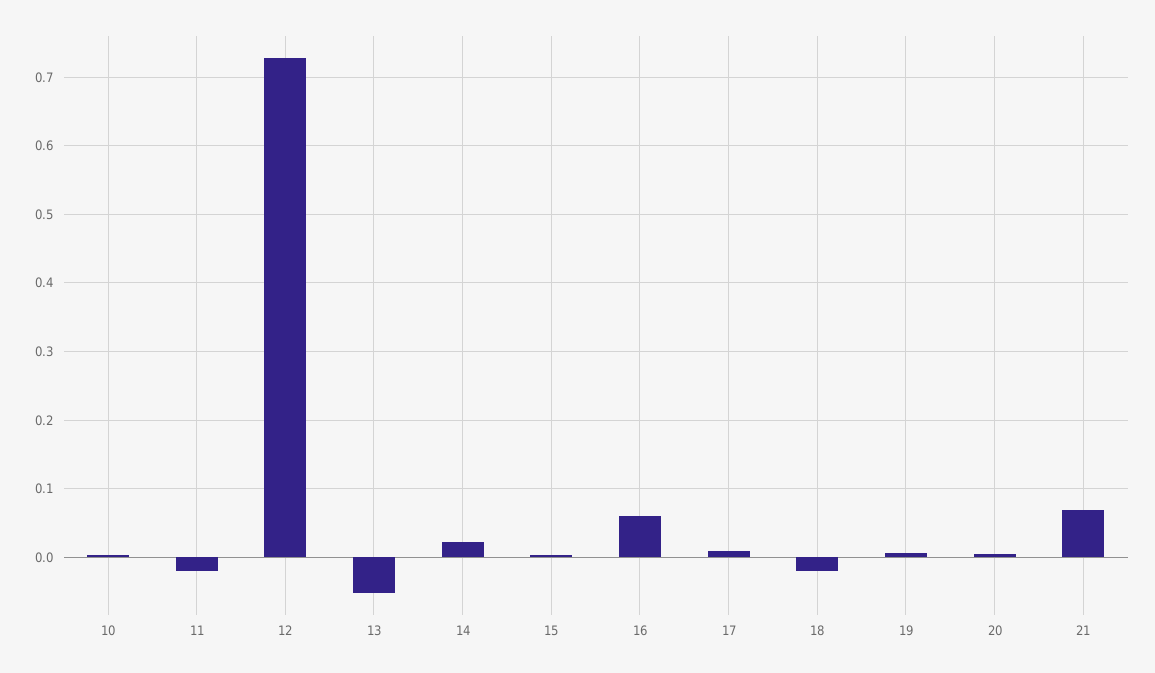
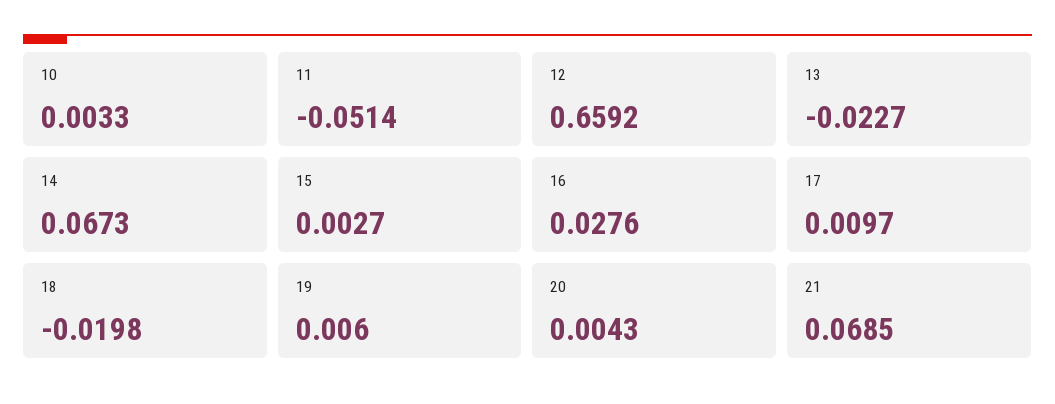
11: -0.02 -> -0.0514
12: 0.73 -> 0.6592
13: -0.05 -> -0.0227
14: 0.02 -> 0.0673
16: 0.06 -> 0.0276

